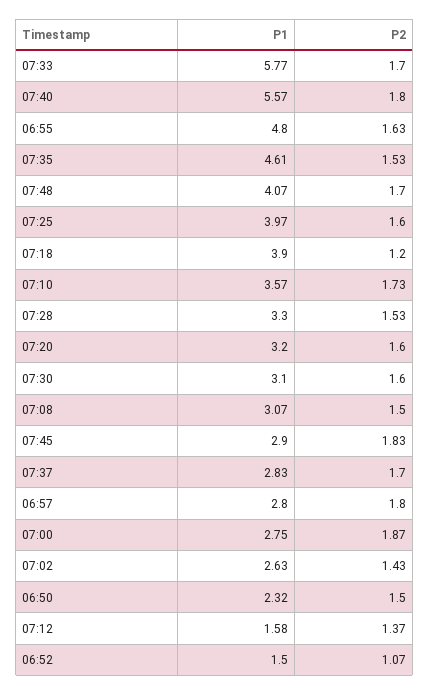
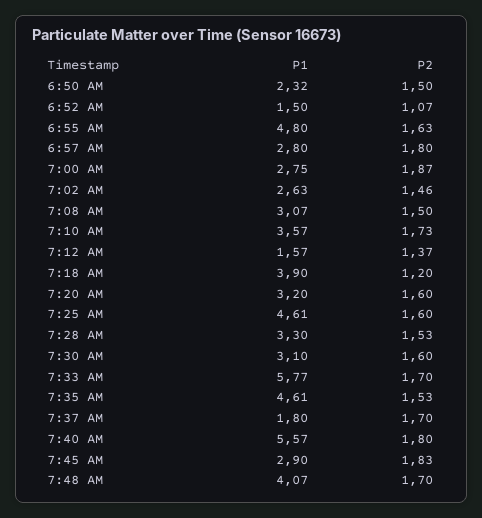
P1, 07:25: 3.97 -> 4.61
P1, 07:37: 2.83 -> 1.8
P2, 07:02: 1.43 -> 1.46
P1, 07:12: 1.58 -> 1.57

